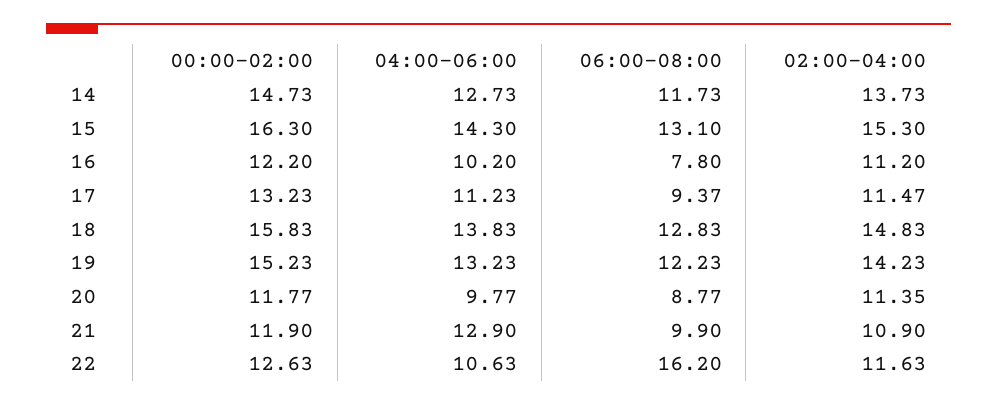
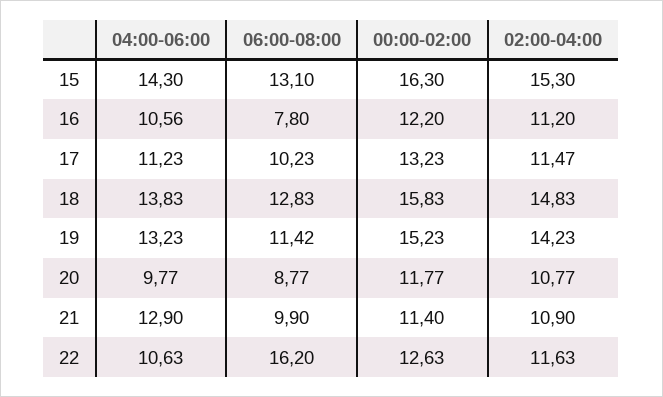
00:00-02:00, 14: 14.73 -> none
04:00-06:00, 14: 12.73 -> none
06:00-08:00, 14: 11.73 -> none
02:00-04:00, 14: 13.73 -> none
04:00-06:00, 16: 10.2 -> 10.56
06:00-08:00, 17: 9.37 -> 10.23
06:00-08:00, 19: 12.23 -> 11.42
02:00-04:00, 20: 11.35 -> 10.77
00:00-02:00, 21: 11.9 -> 11.4

